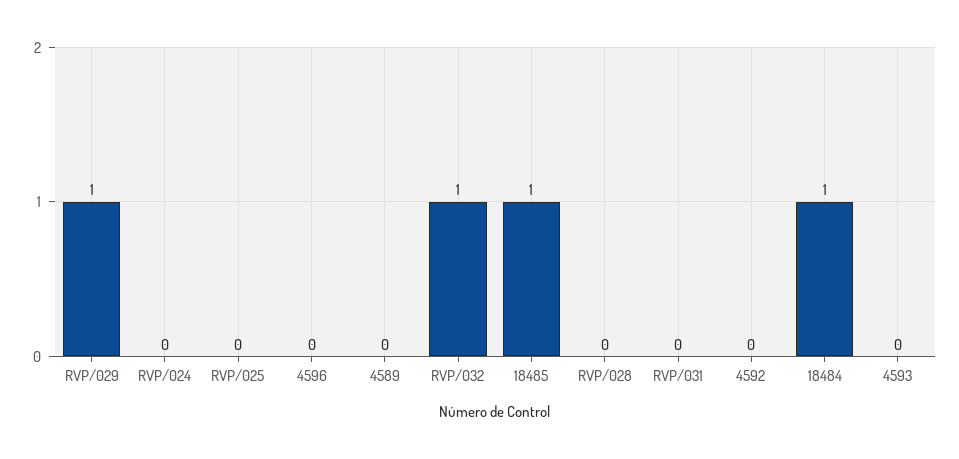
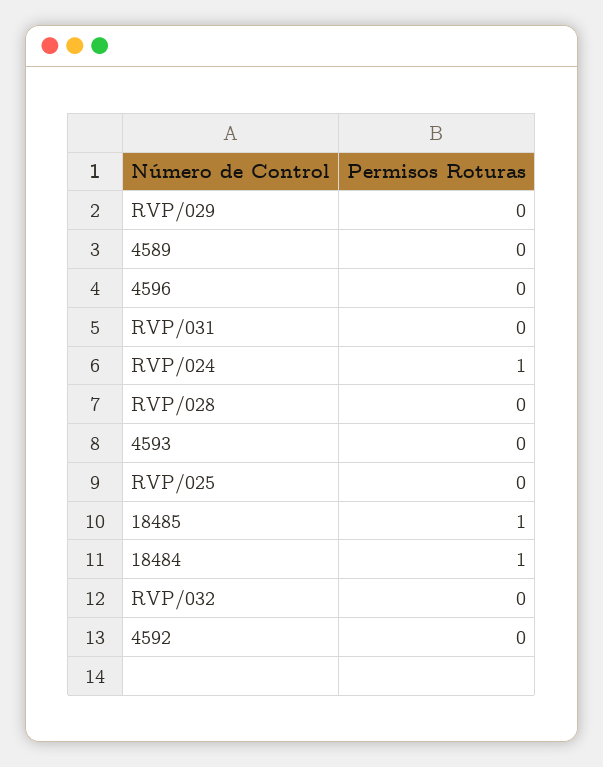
RVP/029: 1 -> 0
RVP/024: 0 -> 1
RVP/032: 1 -> 0

